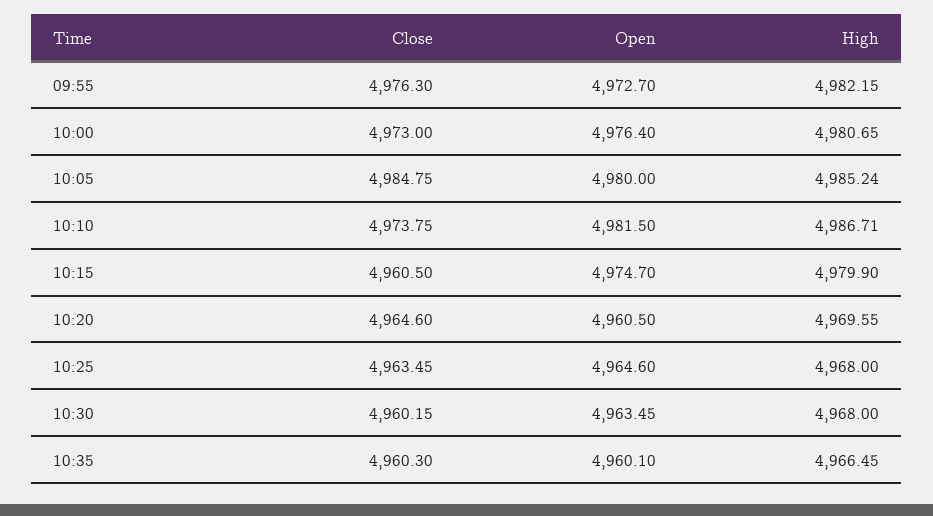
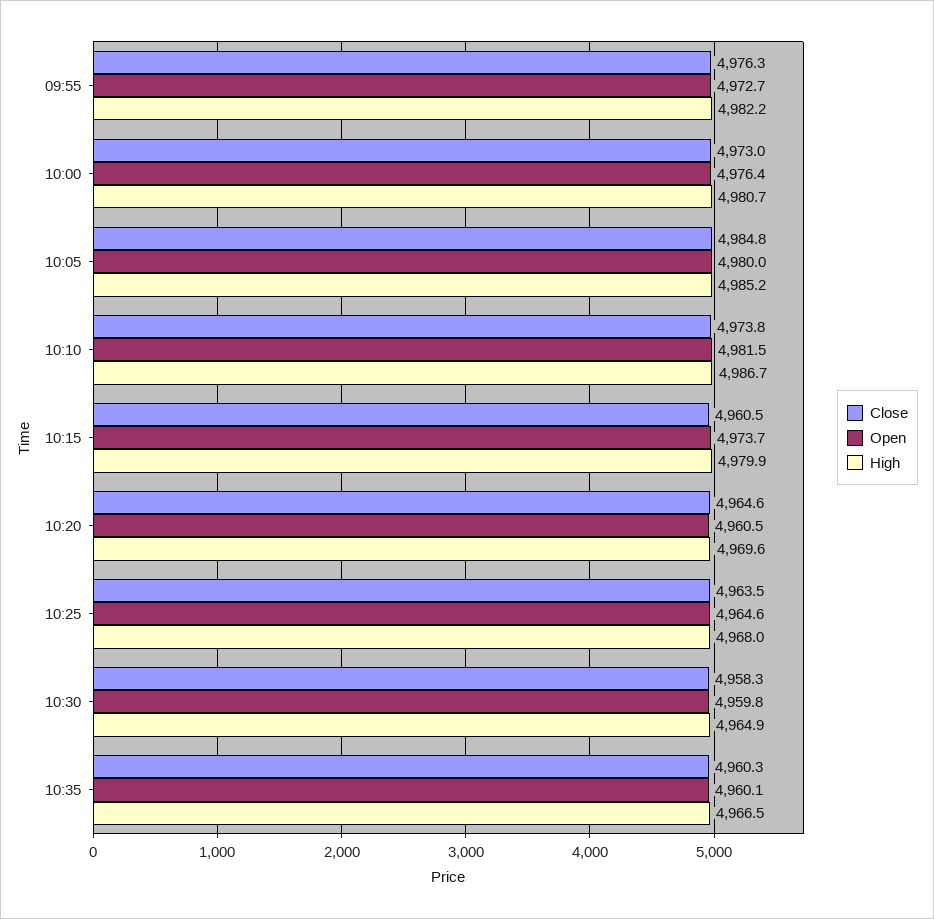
Open, 10:15: 4974.7 -> 4973.7
Close, 10:30: 4960.15 -> 4958.3
Open, 10:30: 4963.45 -> 4959.8
High, 10:30: 4968 -> 4964.9

